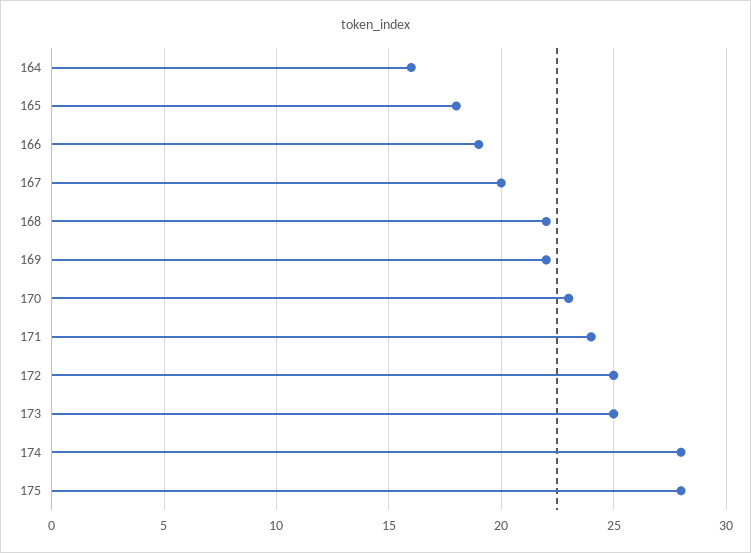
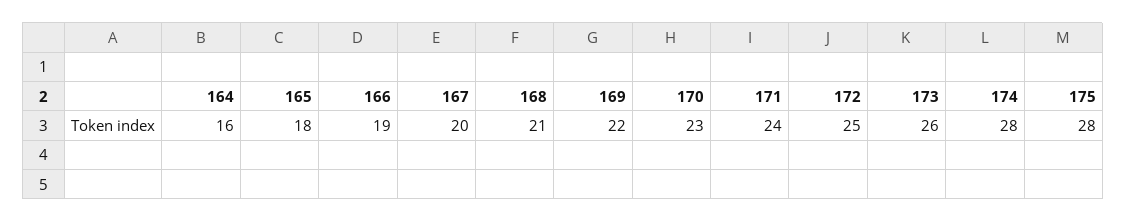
168: 22 -> 21
173: 25 -> 26

